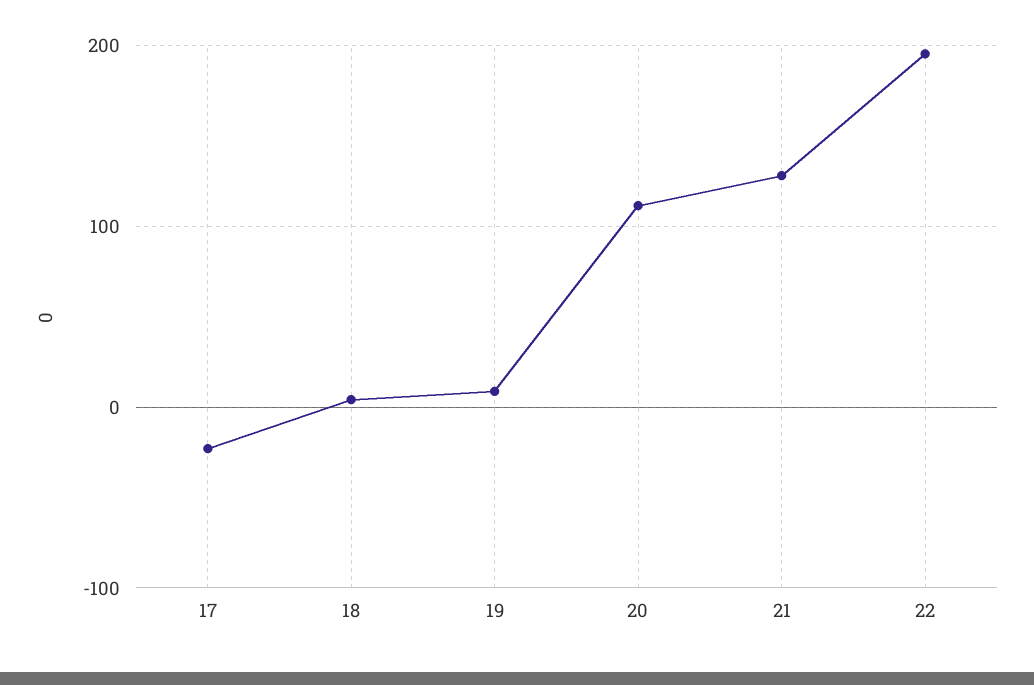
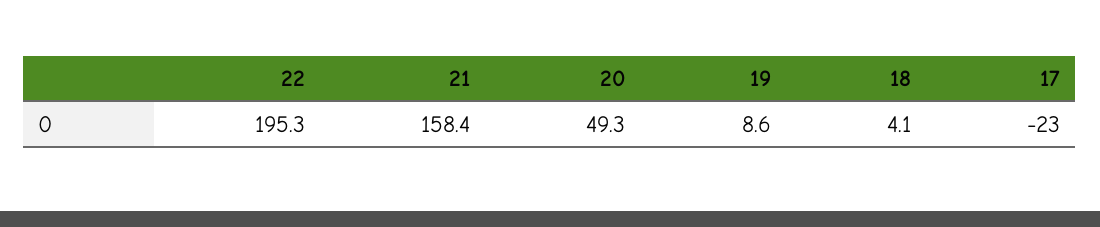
20: 110 -> 49.3
21: 130 -> 158.4

